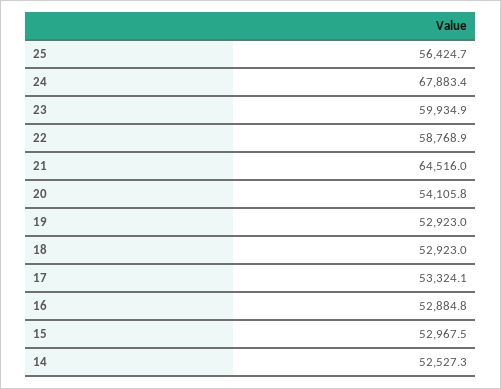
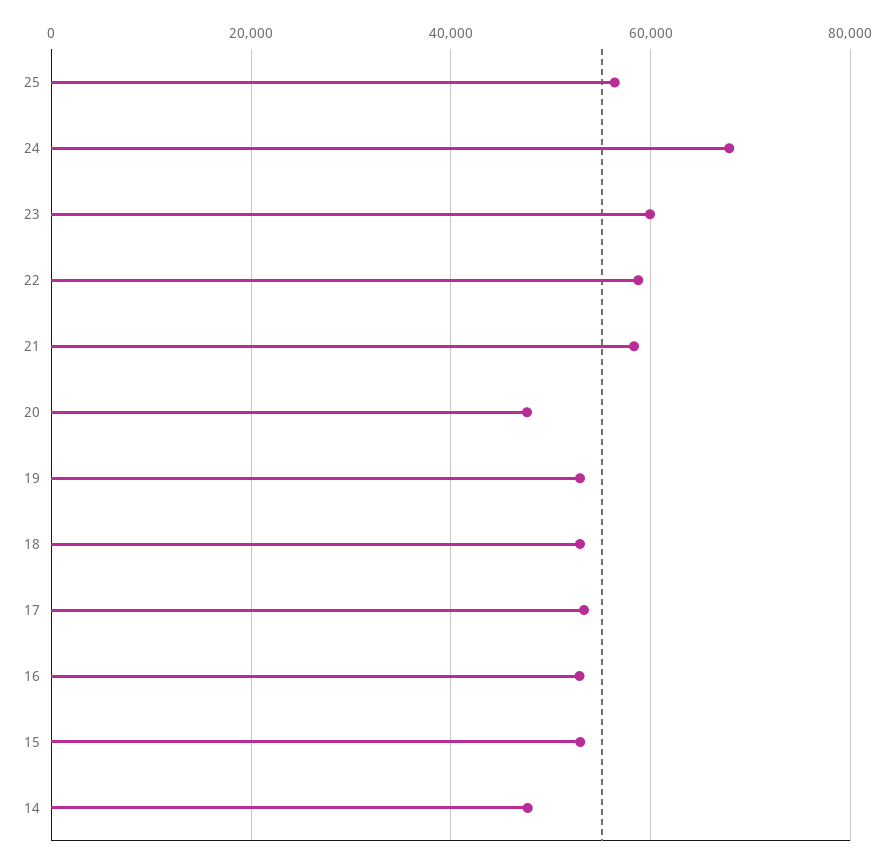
21: 64516 -> 58000
20: 54105.8 -> 48000
14: 52527.3 -> 48000

